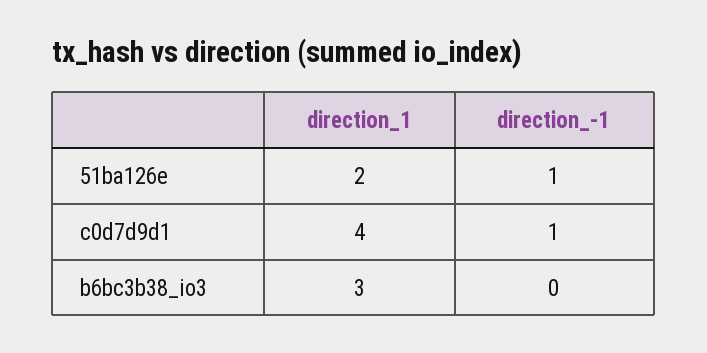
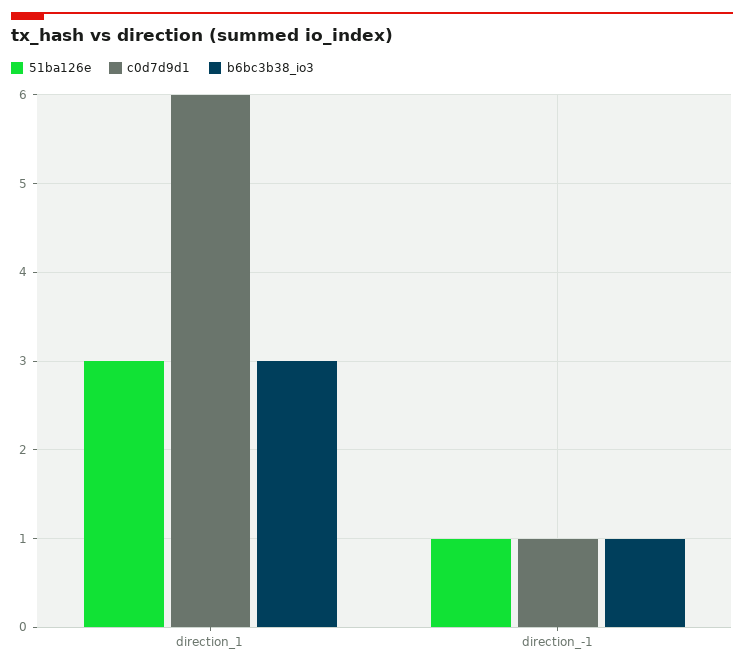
51ba126e, direction_1: 2 -> 3
c0d7d9d1, direction_1: 4 -> 6
b6bc3b38_io3, direction_-1: 0 -> 1

